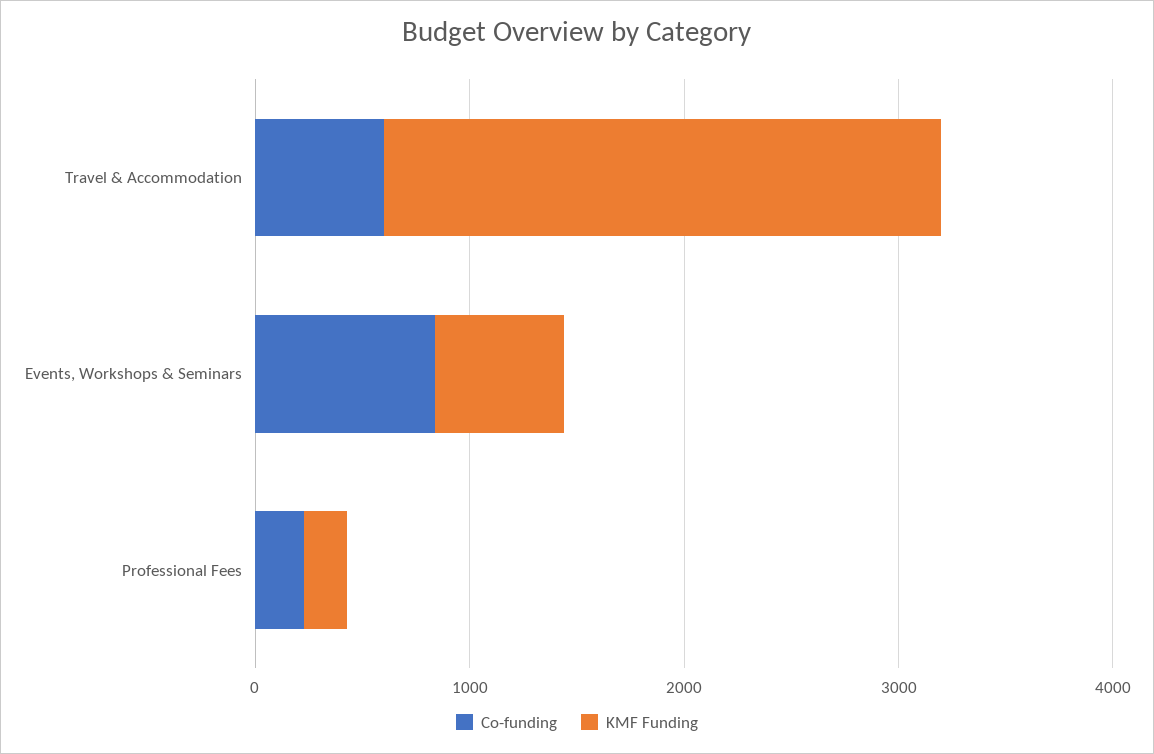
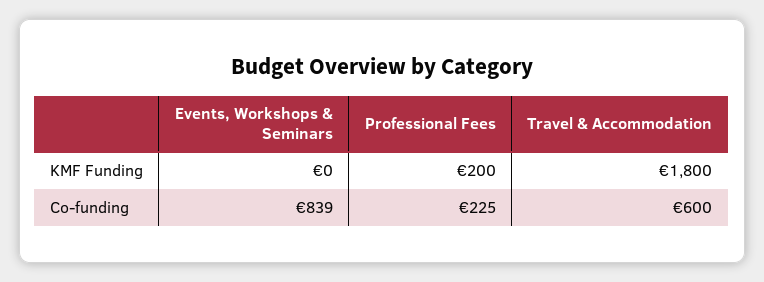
KMF Funding, Travel & Accommodation: 2600 -> 1800
KMF Funding, Events, Workshops & Seminars: 600 -> 0

